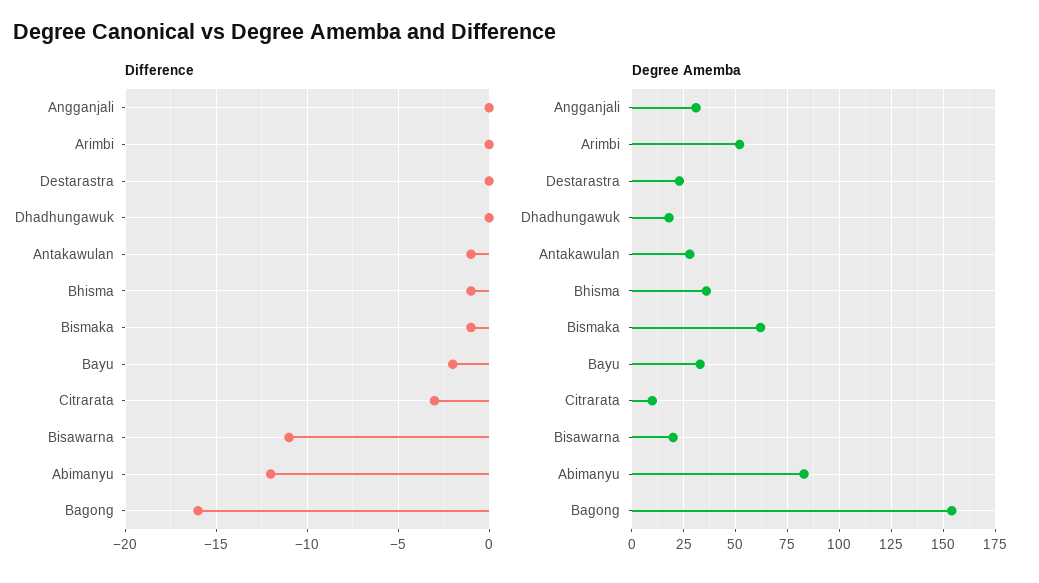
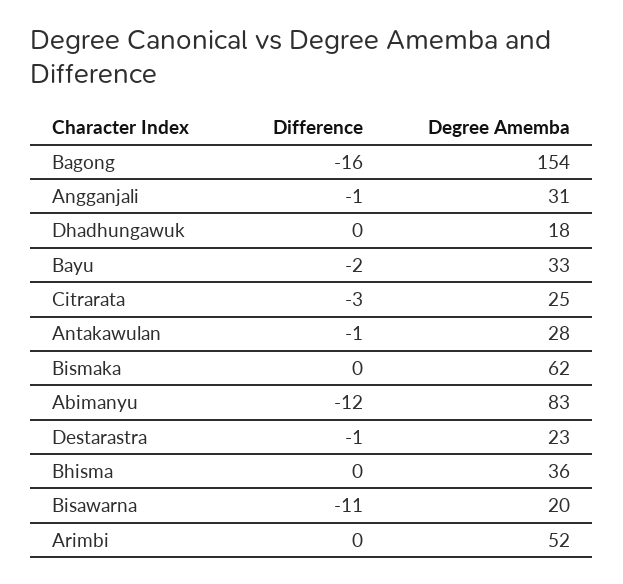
Difference, Angganjali: 0 -> -1
Difference, Destarastra: 0 -> -1
Difference, Bhisma: -1 -> 0
Difference, Bismaka: -1 -> 0
Degree Amemba, Citrarata: 10 -> 25

